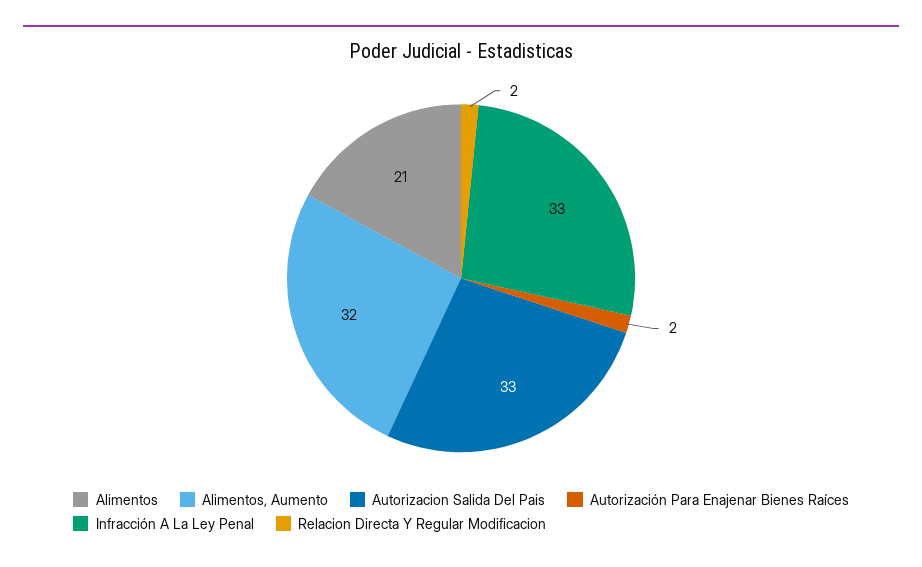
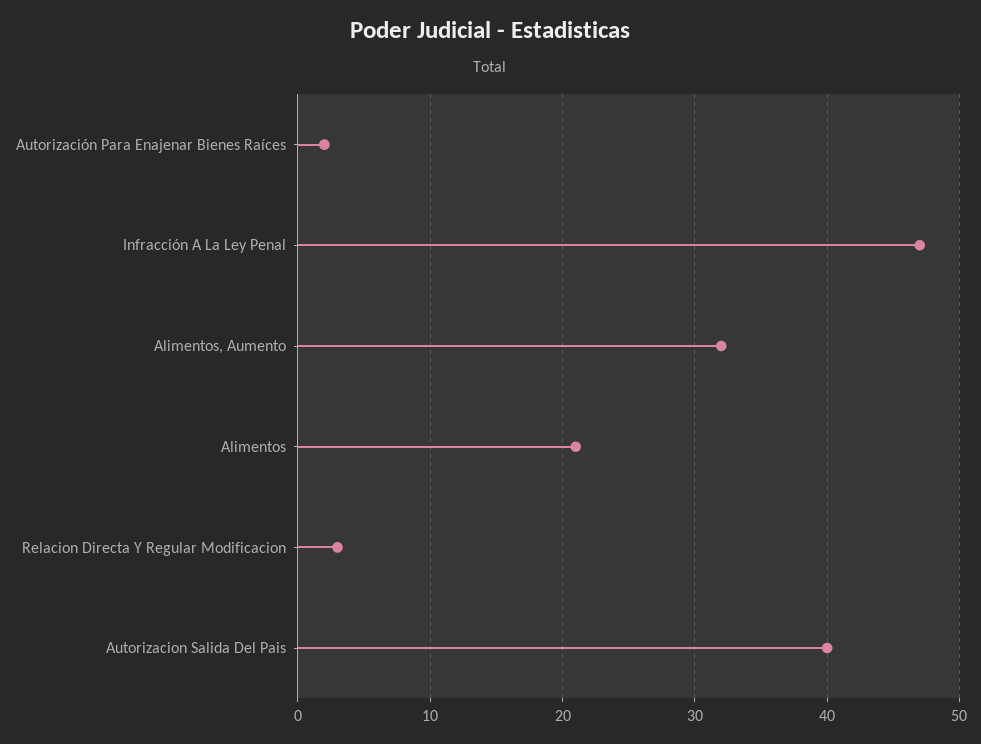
Autorizacion Salida Del Pais: 33 -> 40
Infracción A La Ley Penal: 33 -> 47
Relacion Directa Y Regular Modificacion: 2 -> 3

